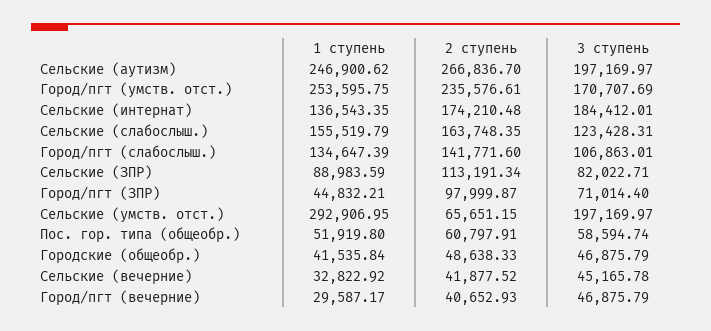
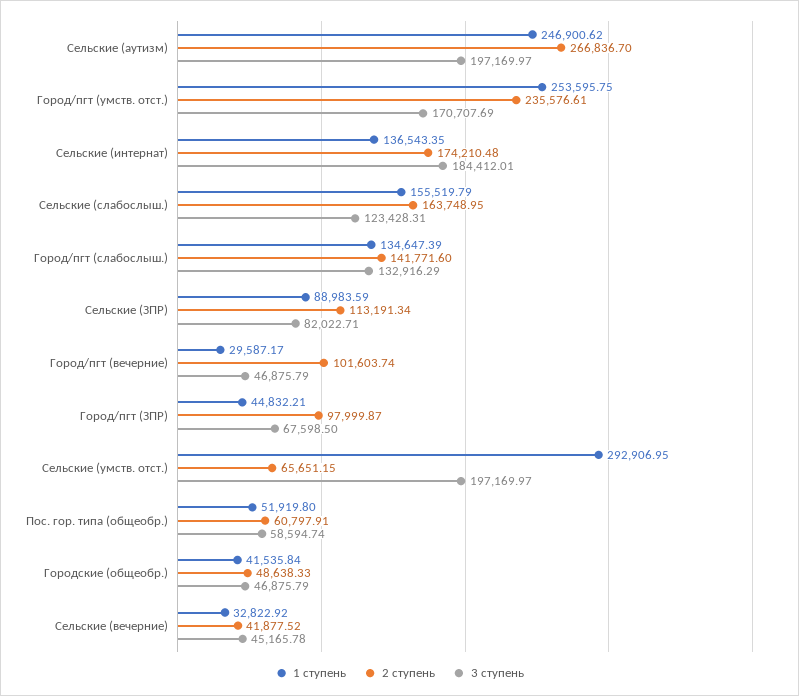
2 ступень, Сельские (слабослыш.): 163748.35 -> 163748.95
3 ступень, Город/пгт (слабослыш.): 106863.01 -> 132916.29
3 ступень, Город/пгт (ЗПР): 71014.4 -> 67598.5
2 ступень, Город/пгт (вечерние): 40652.93 -> 101603.74

